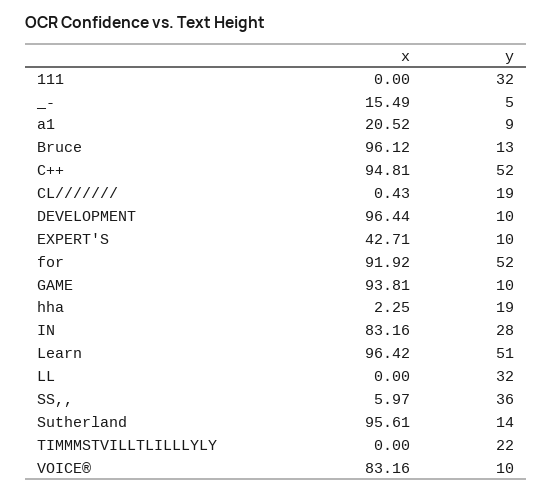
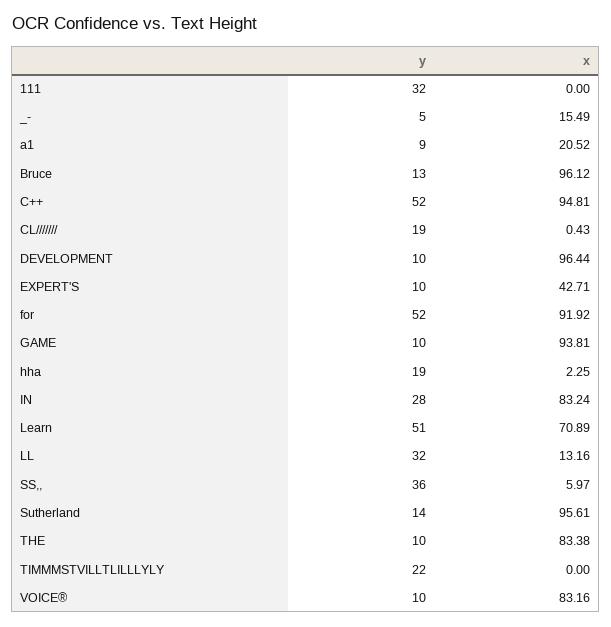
x, IN: 83.16 -> 83.24
x, Learn: 96.42 -> 70.89
x, LL: 0 -> 13.16
y, THE: none -> 10
x, THE: none -> 83.38

